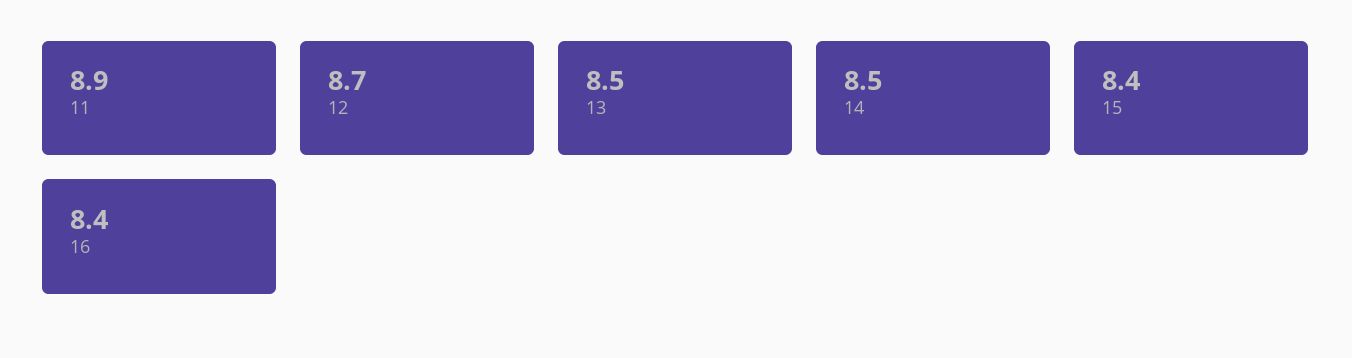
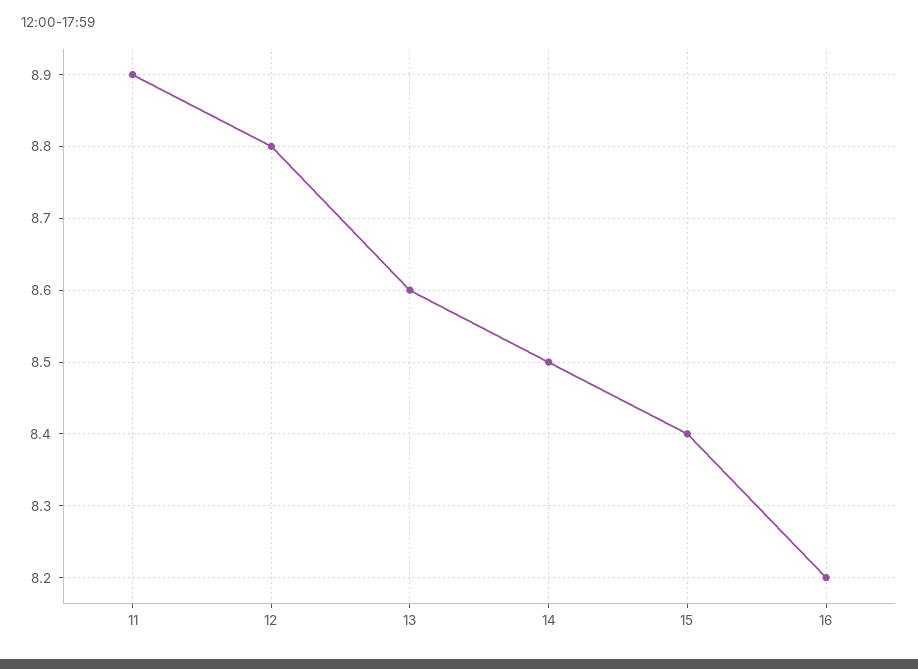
12: 8.7 -> 8.8
13: 8.5 -> 8.6
16: 8.4 -> 8.2

